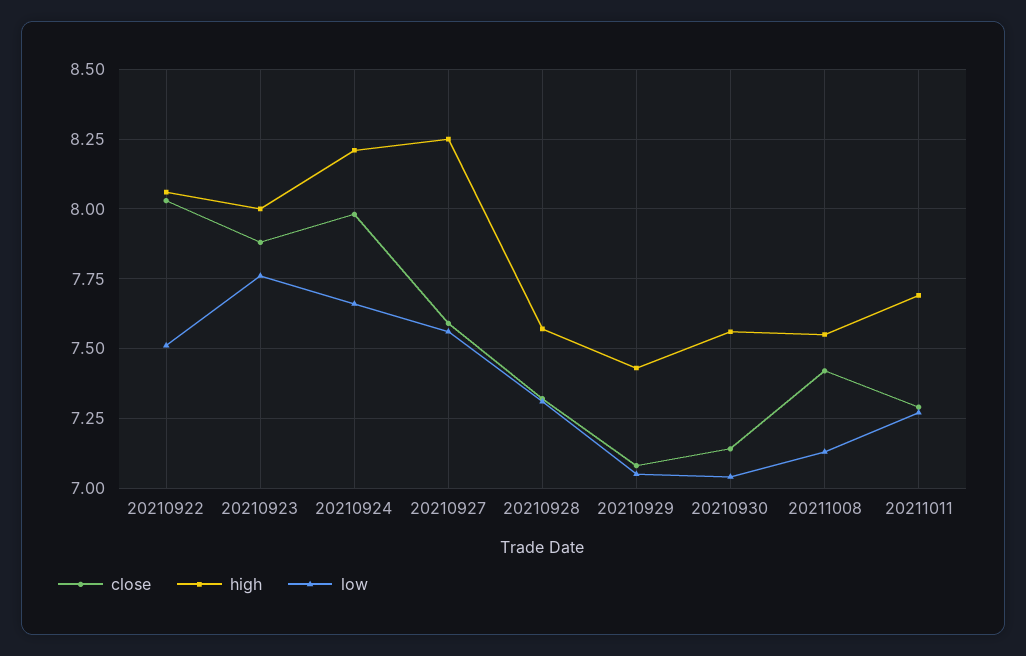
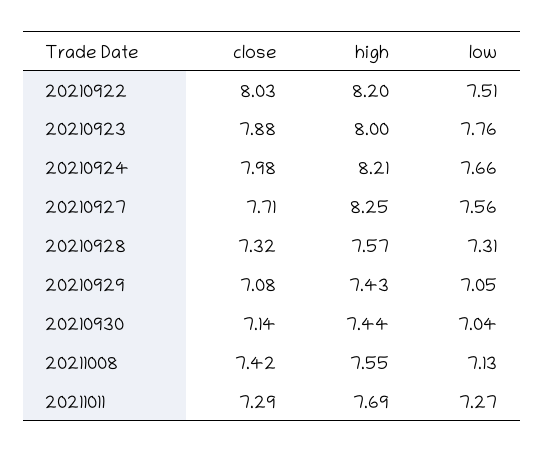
high, 20210922: 8.05 -> 8.2
close, 20210927: 7.6 -> 7.71
high, 20210930: 7.55 -> 7.44

